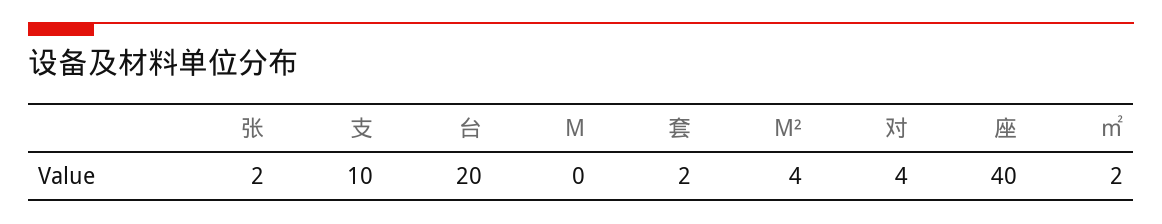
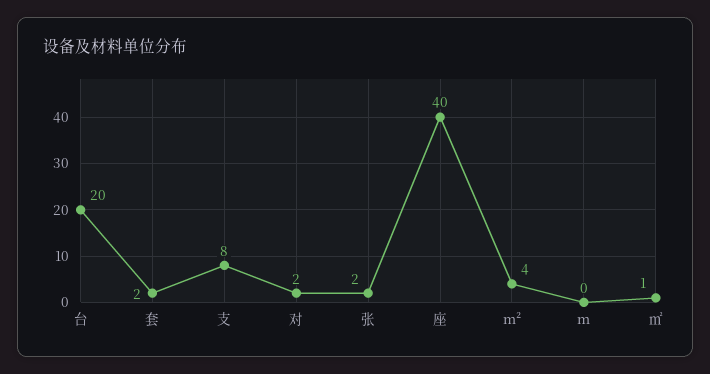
支: 10 -> 8
对: 4 -> 2
㎡: 2 -> 1

